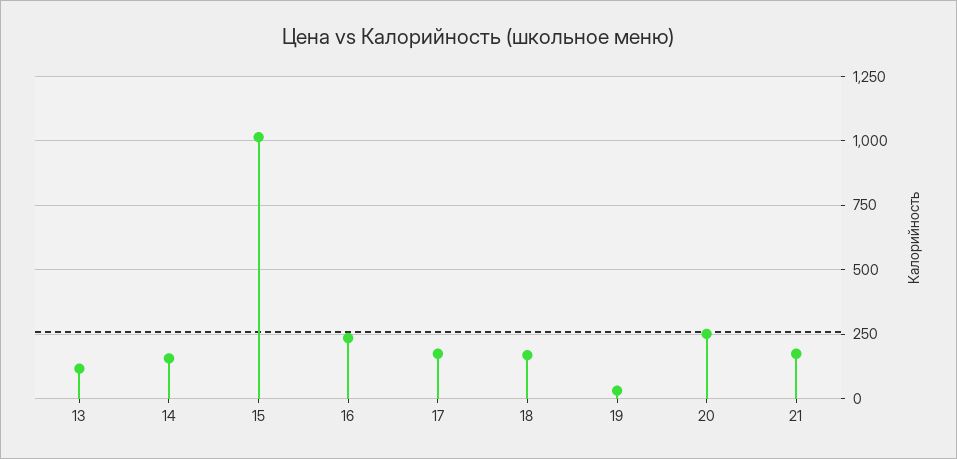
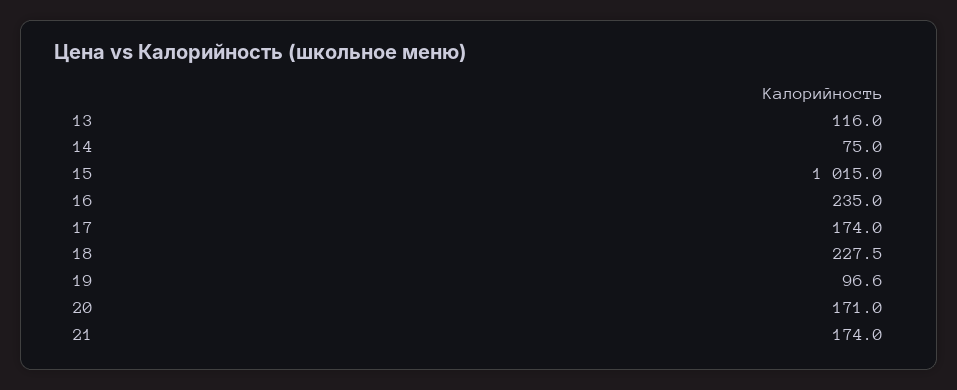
14: 150 -> 75
18: 175 -> 227.5
19: 25 -> 96.6
20: 250 -> 171

